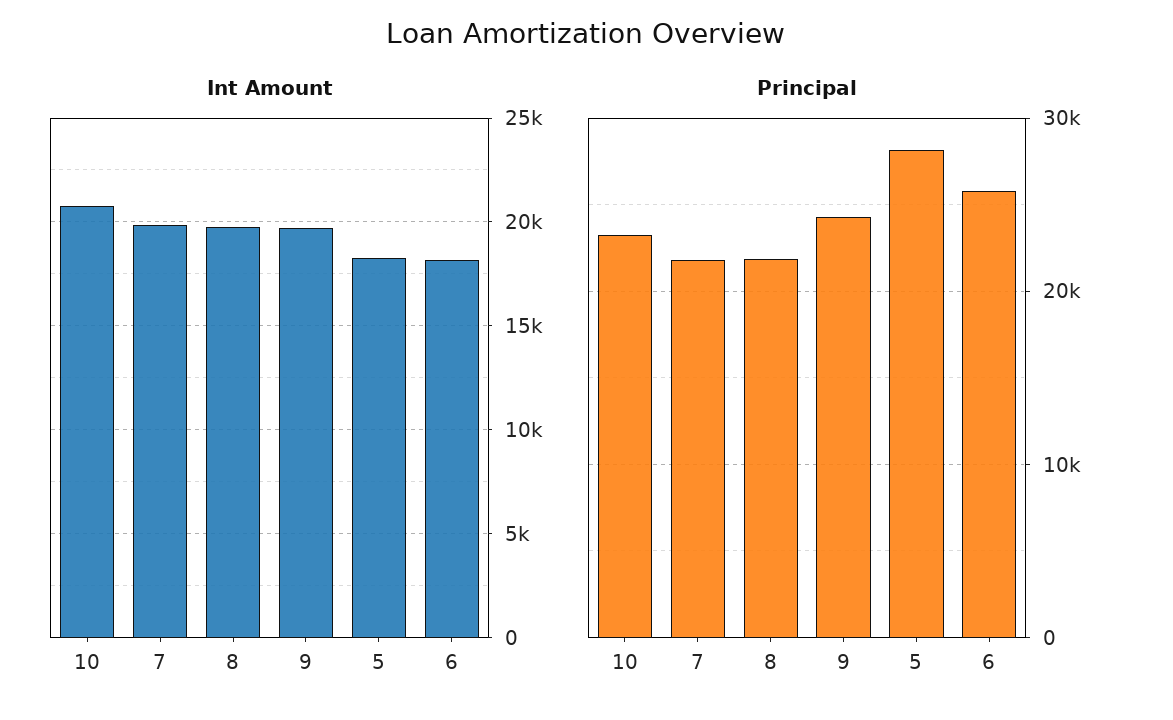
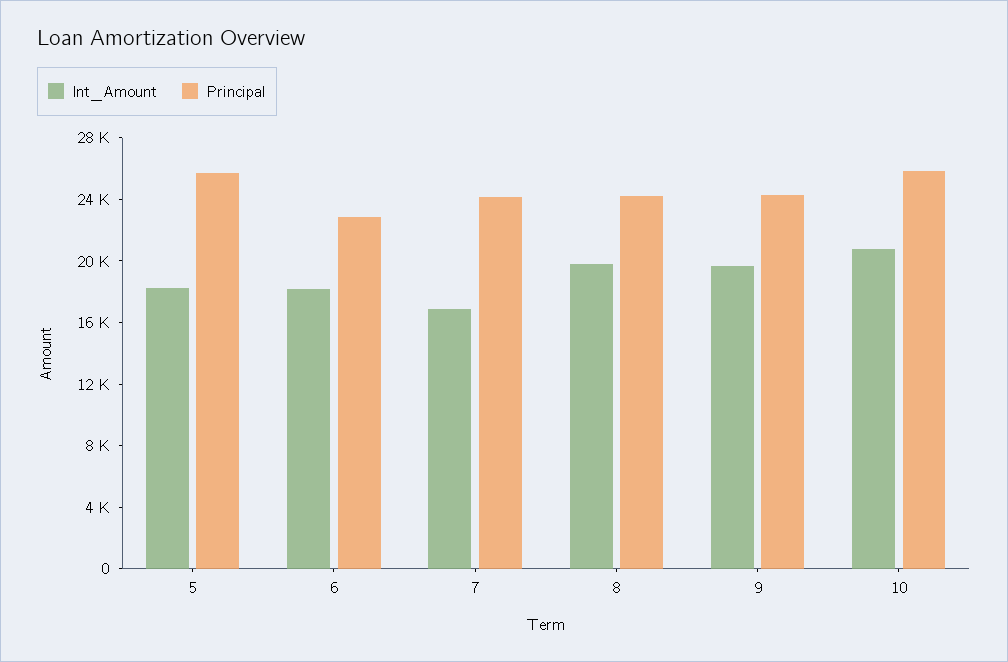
Int Amount, 7: 20000 -> 17000
Principal, 10: 23000 -> 26000
Principal, 7: 22000 -> 24000
Principal, 8: 22000 -> 24000
Principal, 5: 28000 -> 26000
Principal, 6: 26000 -> 23000

